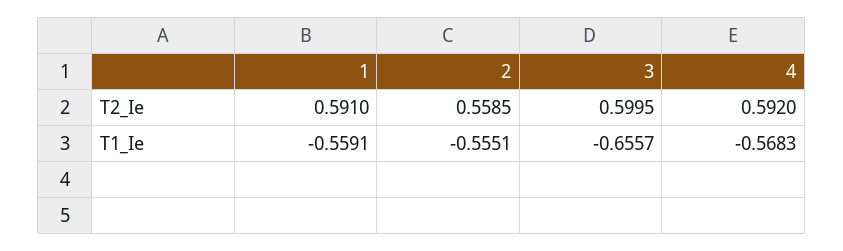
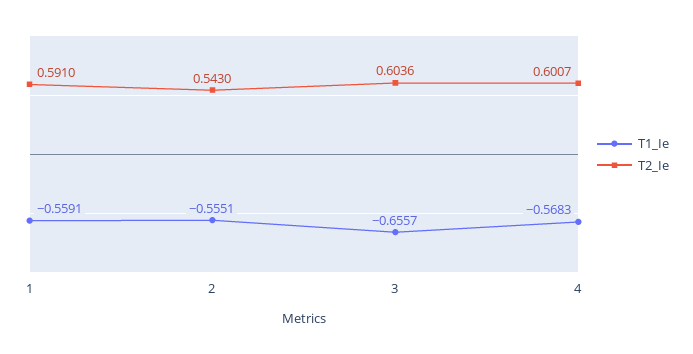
T2_Ie, 2: 0.5585 -> 0.543
T2_Ie, 3: 0.5995 -> 0.6036
T2_Ie, 4: 0.592 -> 0.6007

